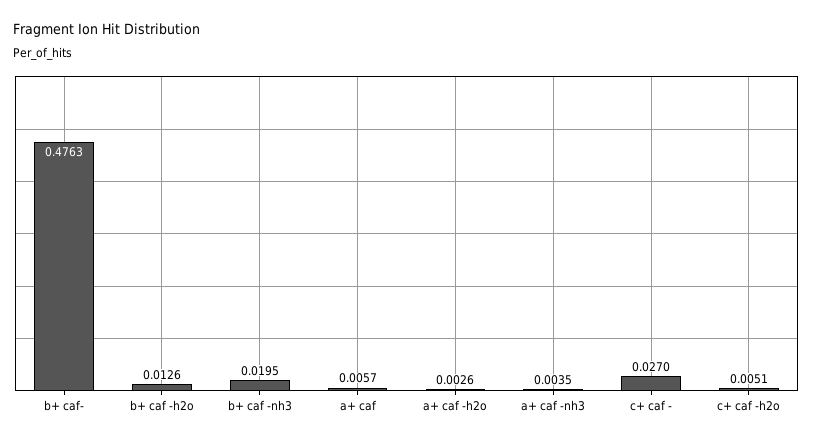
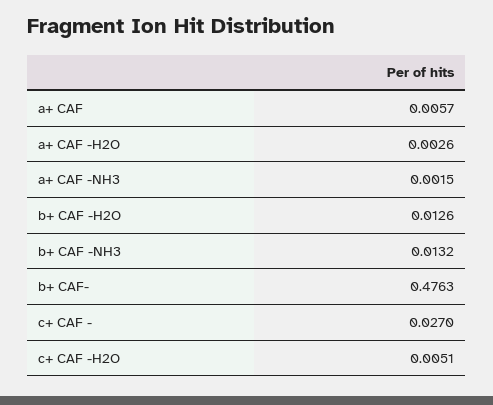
b+ caf -nh3: 0.0195 -> 0.0132
a+ caf -nh3: 0.0035 -> 0.0015

